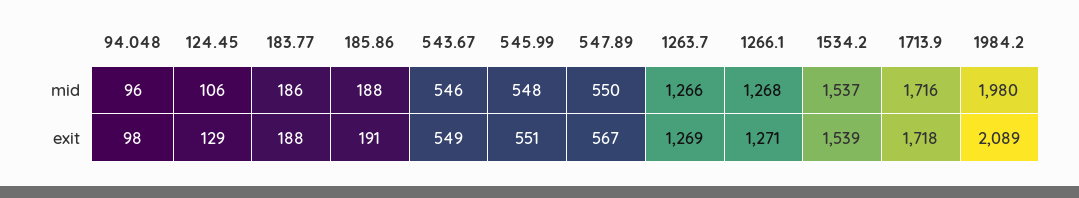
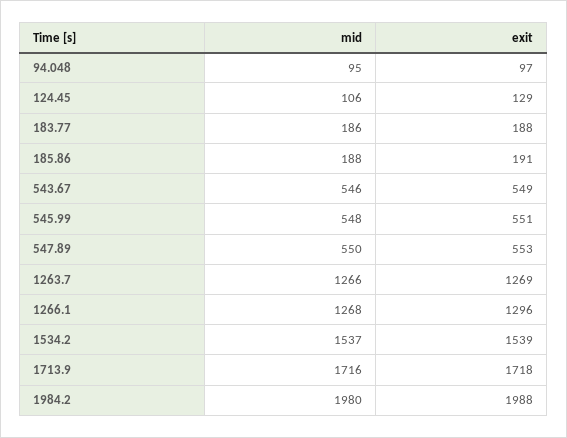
94.048, mid: 96 -> 95
94.048, exit: 98 -> 97
547.89, exit: 567 -> 553
1266.1, exit: 1271 -> 1296
1984.2, exit: 2089 -> 1988

